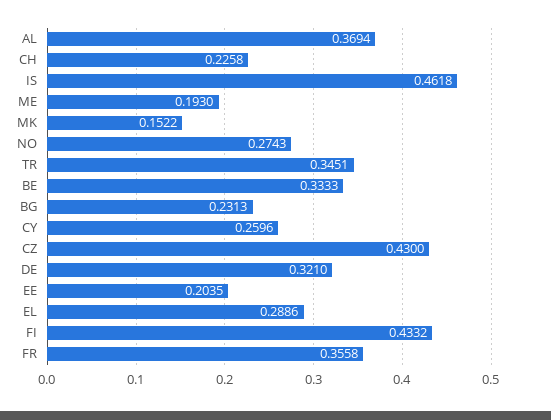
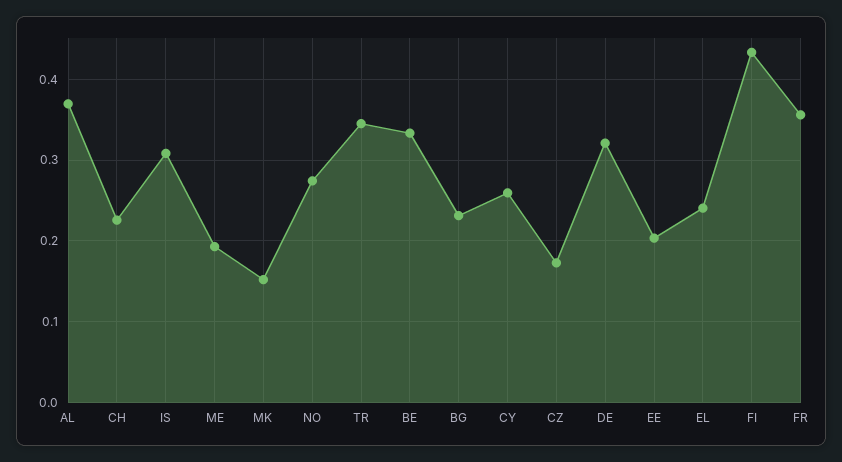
IS: 0.4618 -> 0.31
CZ: 0.43 -> 0.17
EL: 0.2886 -> 0.24

